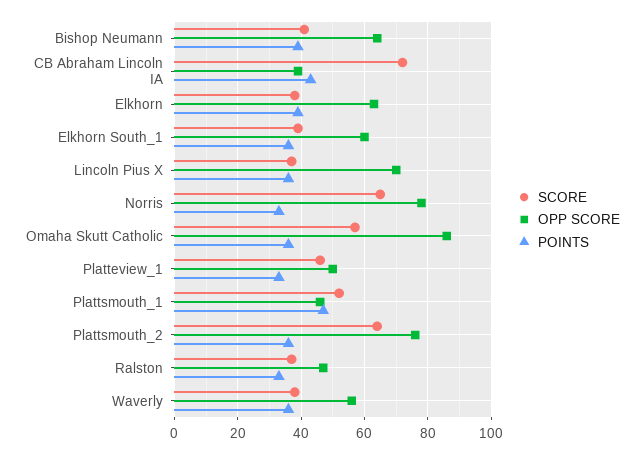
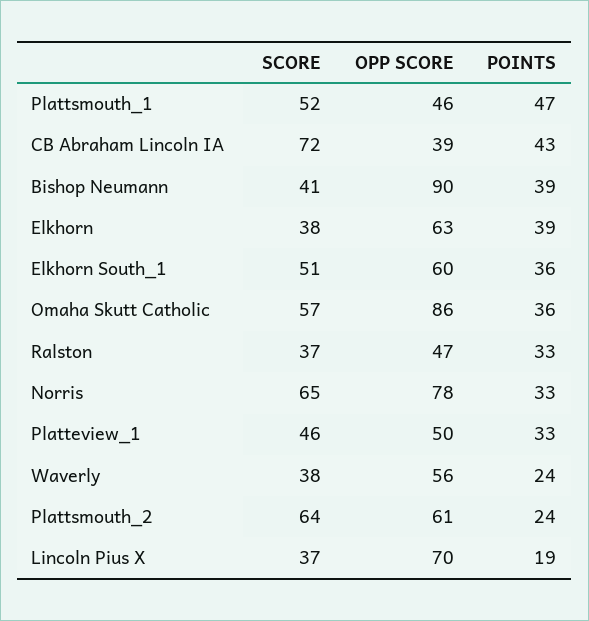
OPP SCORE, Bishop Neumann: 65 -> 90
SCORE, Elkhorn South_1: 40 -> 51
POINTS, Lincoln Pius X: 35 -> 19
OPP SCORE, Plattsmouth_2: 75 -> 61
POINTS, Plattsmouth_2: 35 -> 24
POINTS, Waverly: 35 -> 24

